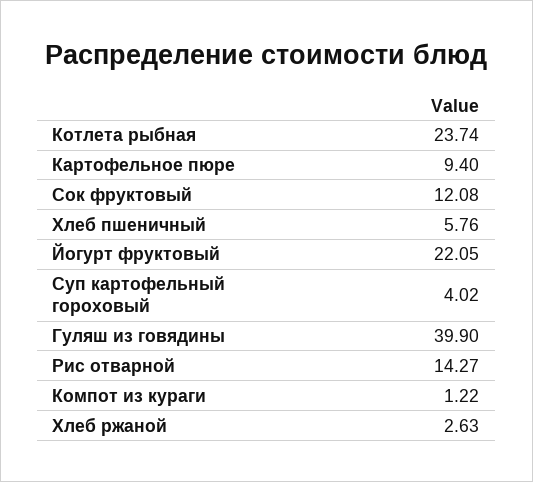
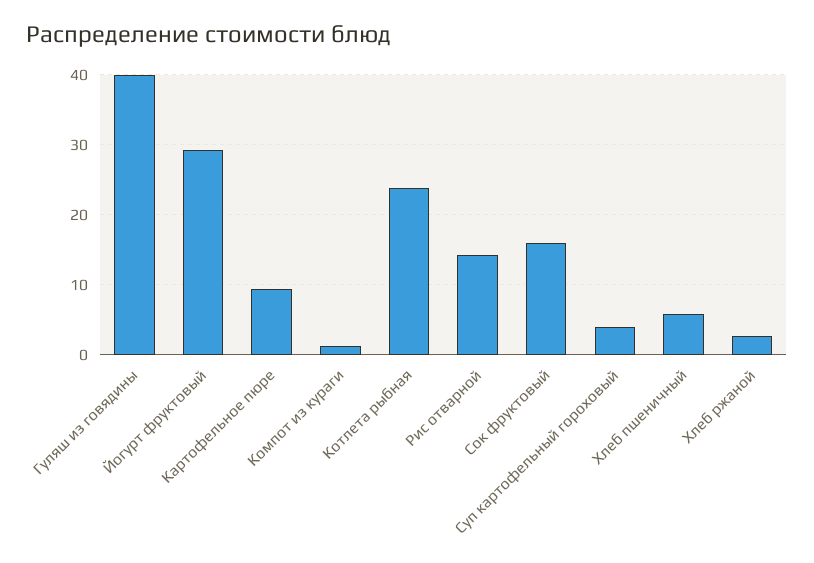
Сок фруктовый: 12.08 -> 16
Йогурт фруктовый: 22.05 -> 29

